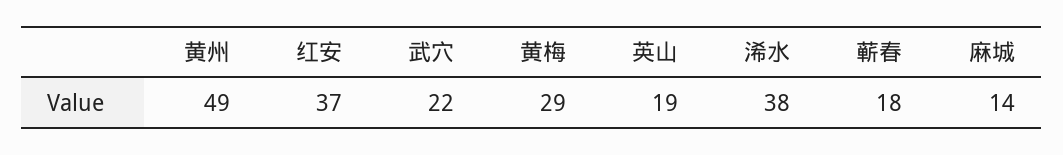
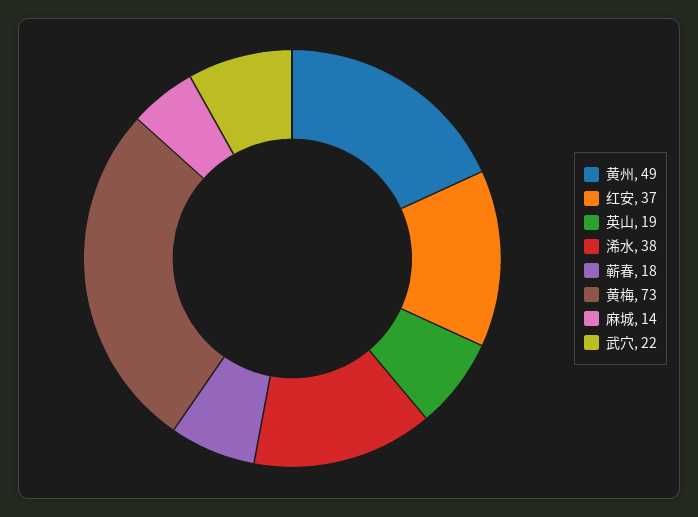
黄梅: 29 -> 73

